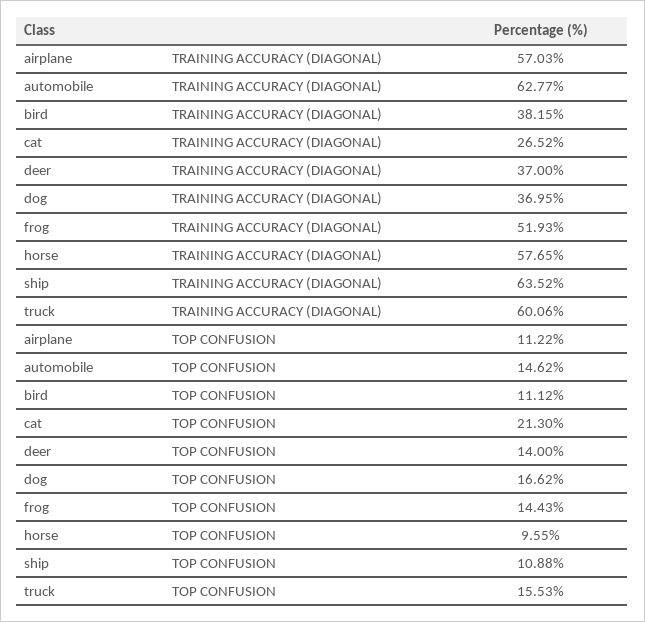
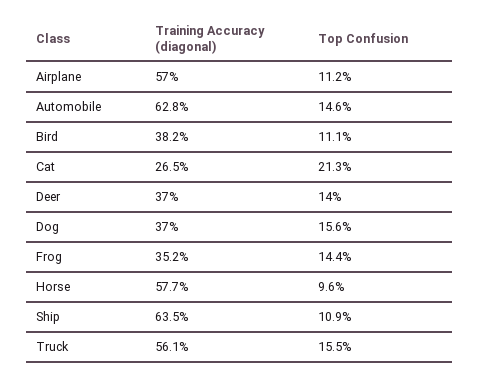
frog, TRAINING ACCURACY (DIAGONAL): 51.93 -> 35.2
truck, TRAINING ACCURACY (DIAGONAL): 60.06 -> 56.1
dog, TOP CONFUSION: 16.62 -> 15.6

